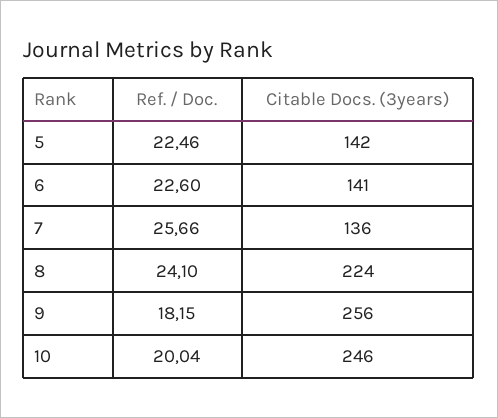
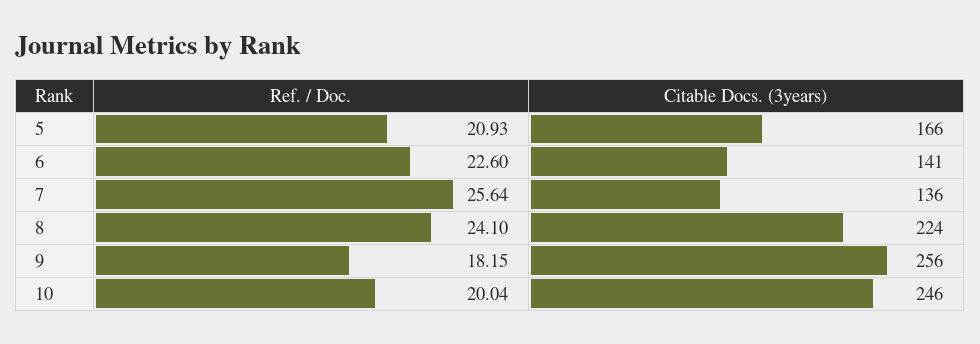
Ref. / Doc., 5: 22.46 -> 20.93
Citable Docs. (3years), 5: 142 -> 166
Ref. / Doc., 7: 25.66 -> 25.64

